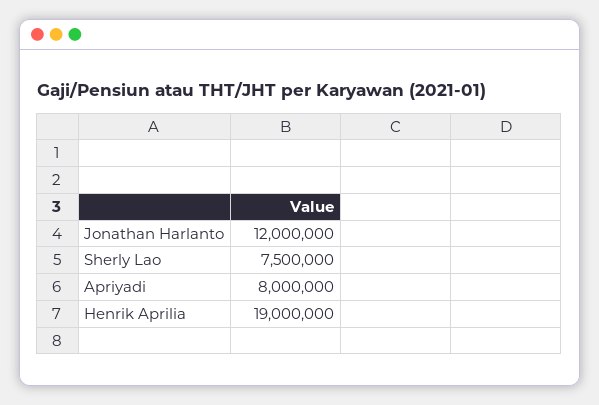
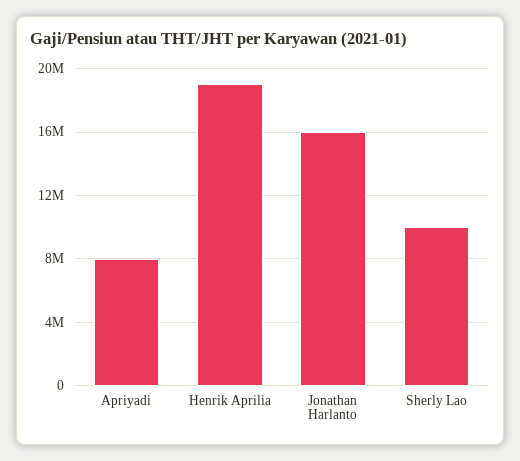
Jonathan Harlanto: 12000000 -> 16000000
Sherly Lao: 7500000 -> 10000000

